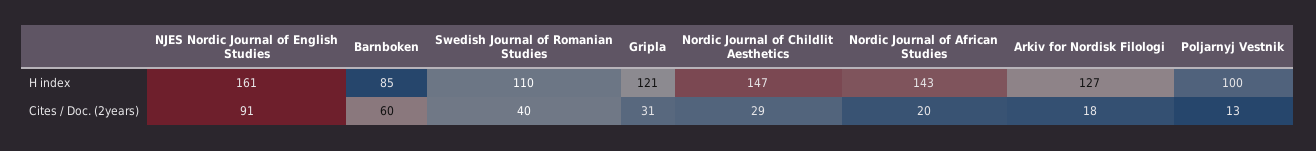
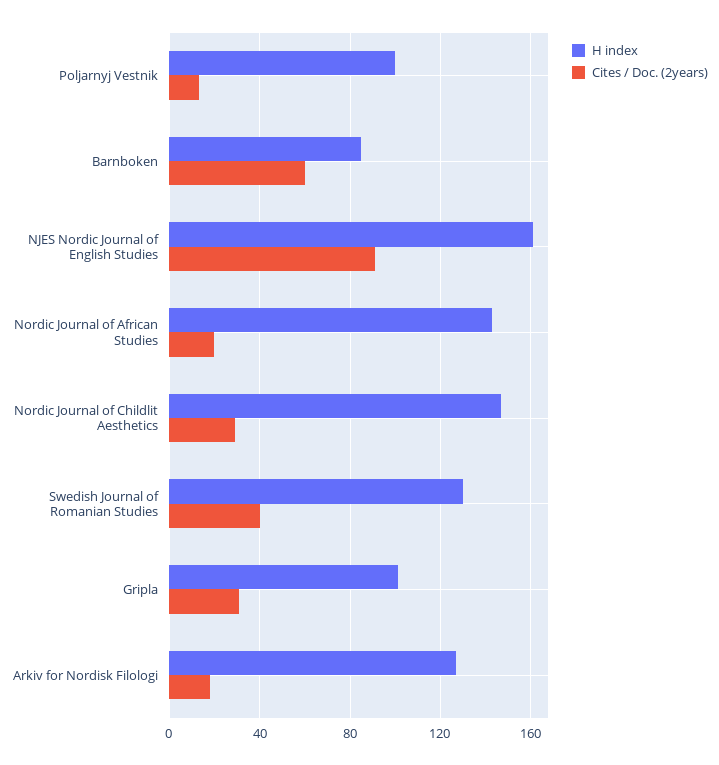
H index, Swedish Journal of Romanian Studies: 110 -> 130
H index, Gripla: 121 -> 100

